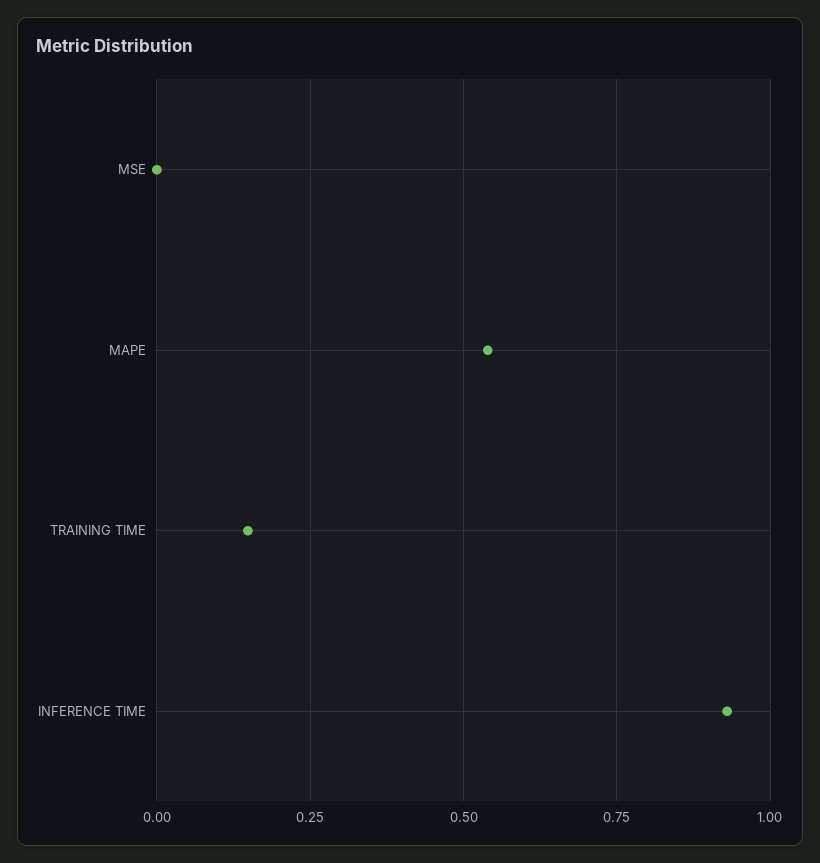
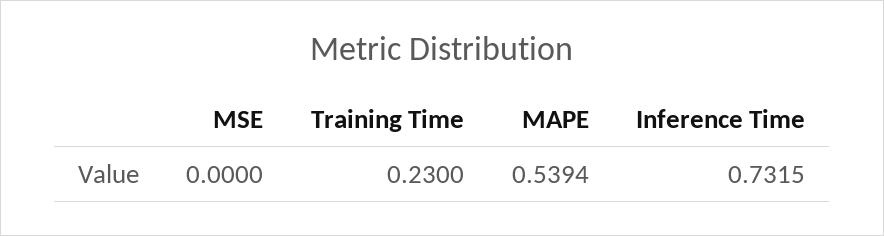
TRAINING TIME: 0.15 -> 0.23
INFERENCE TIME: 0.925 -> 0.7315

